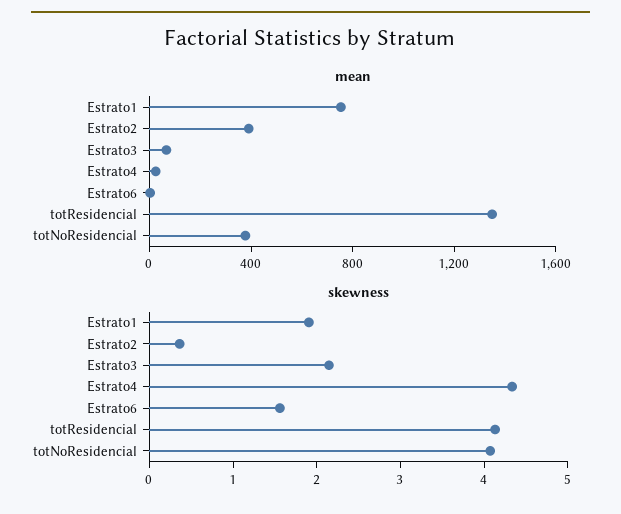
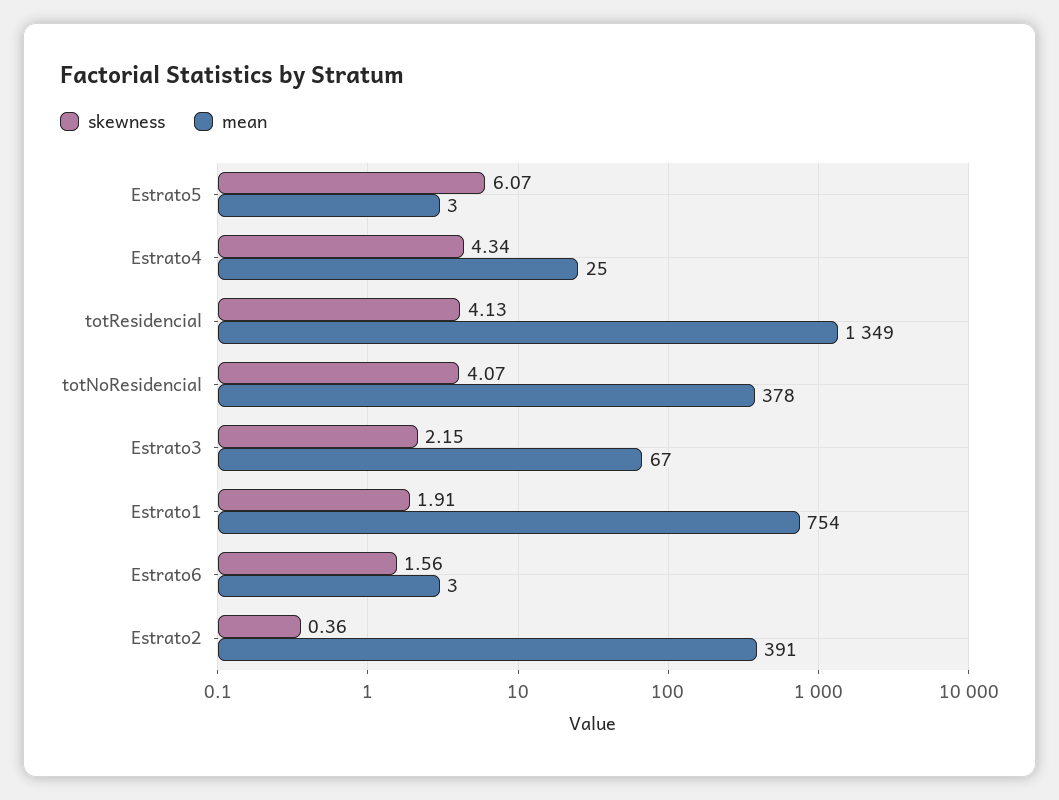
skewness, Estrato5: none -> 6.07
mean, Estrato5: none -> 3

